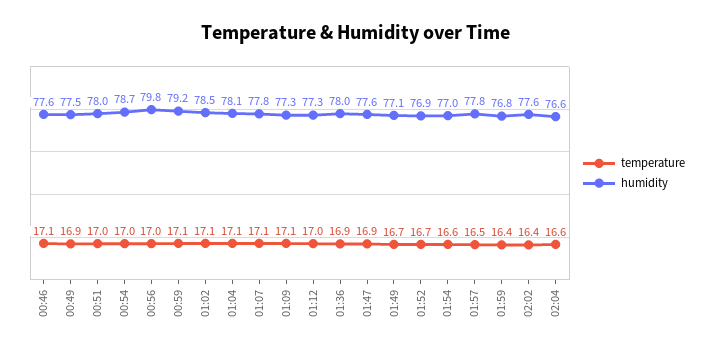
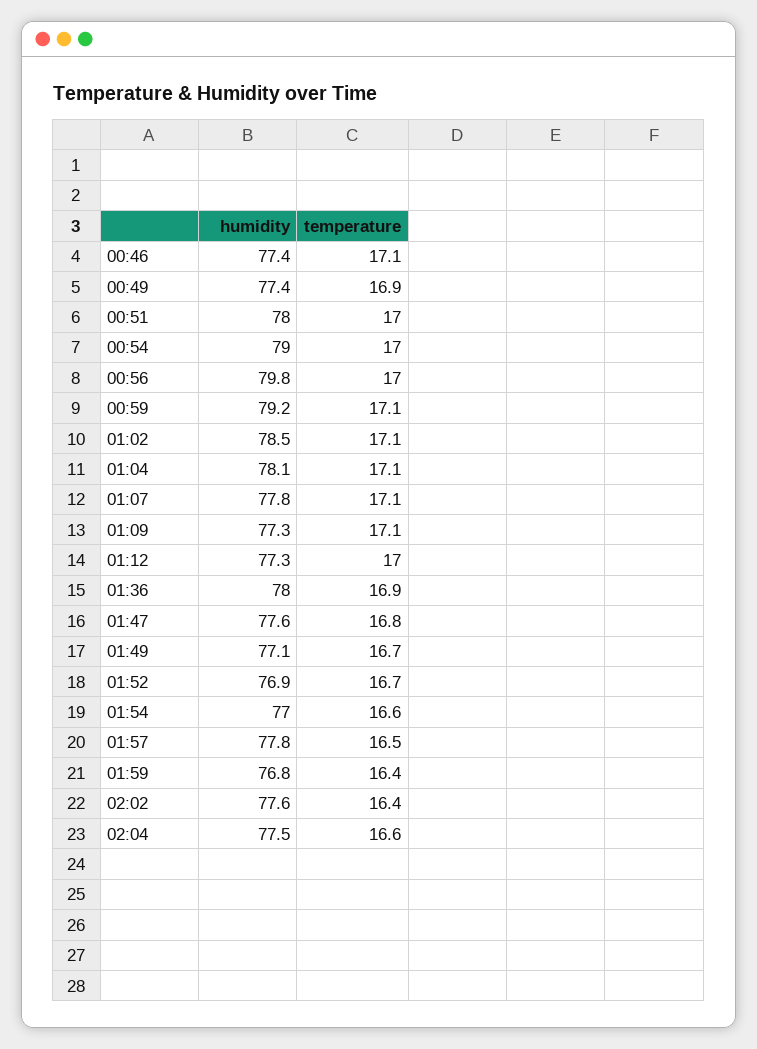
humidity, 00:46: 77.6 -> 77.4
humidity, 00:49: 77.5 -> 77.4
humidity, 00:54: 78.7 -> 79
temperature, 01:47: 16.9 -> 16.8
humidity, 02:04: 76.6 -> 77.5

